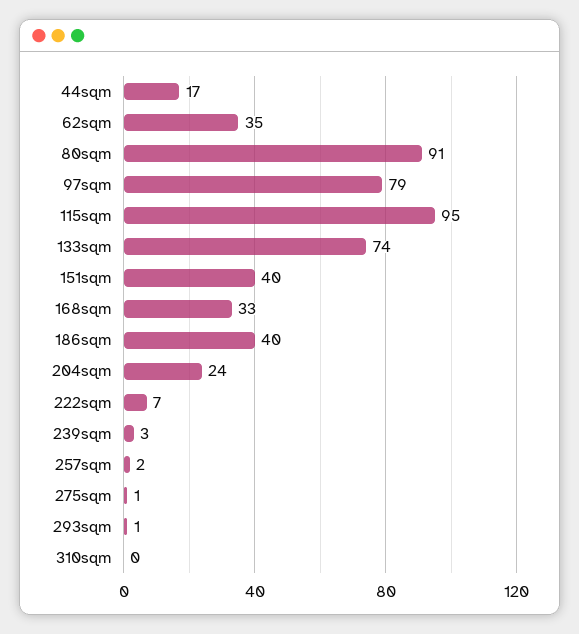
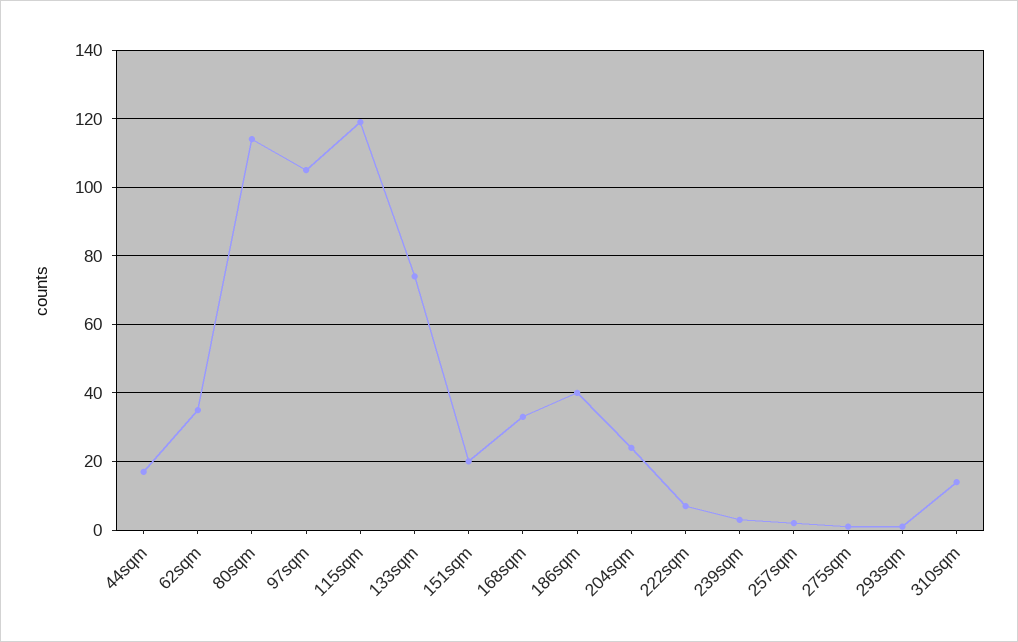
80sqm: 91 -> 115
97sqm: 79 -> 105
115sqm: 95 -> 120
151sqm: 40 -> 20
310sqm: 0 -> 15

